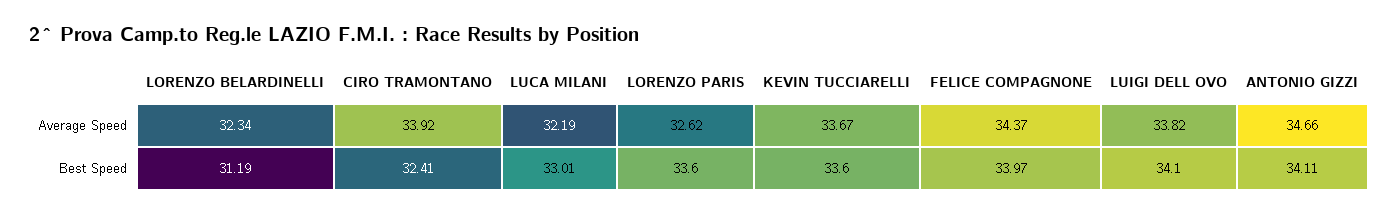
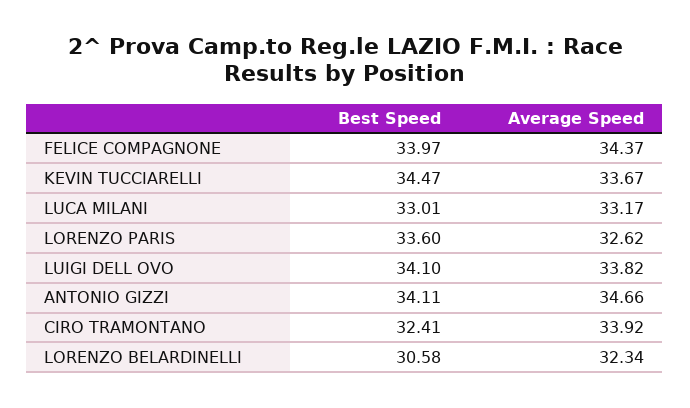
LUCA MILANI, Average Speed: 32.19 -> 33.17
LORENZO BELARDINELLI, Best Speed: 31.19 -> 30.58
KEVIN TUCCIARELLI, Best Speed: 33.6 -> 34.47

